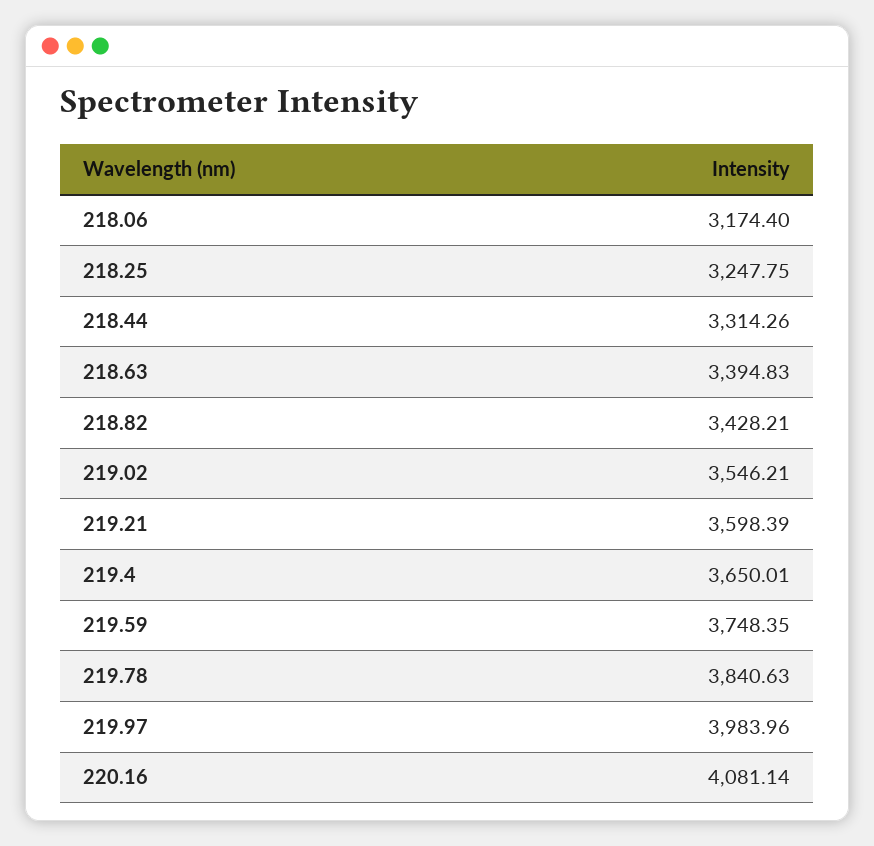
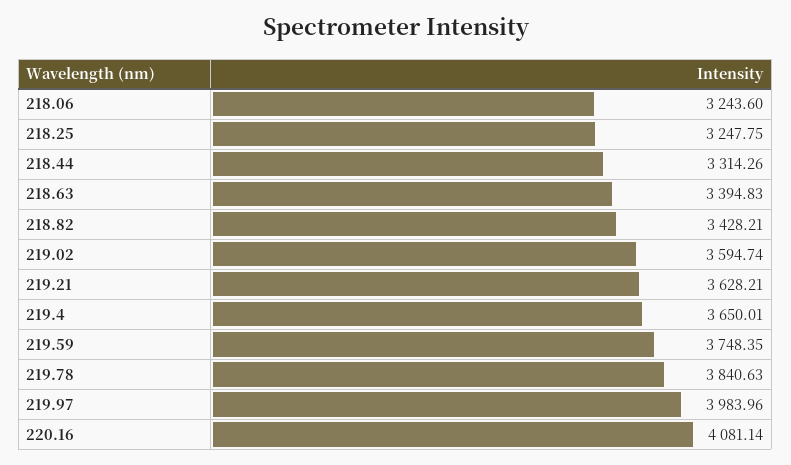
218.06: 3174.4 -> 3243.6
219.02: 3546.21 -> 3594.74
219.21: 3598.39 -> 3628.21

